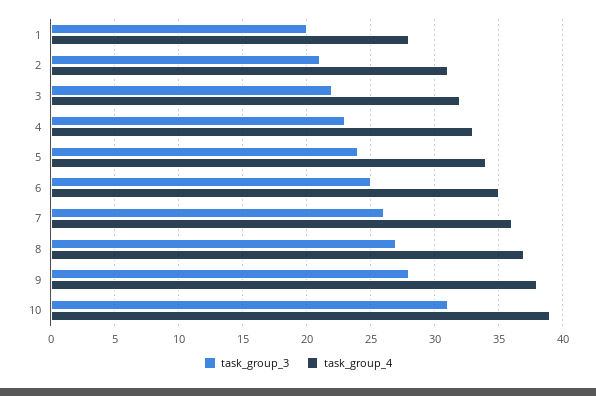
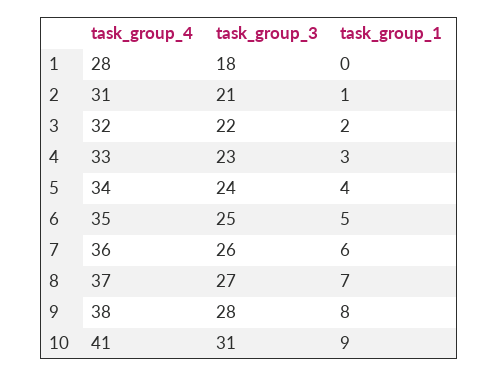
task_group_3, 1: 20 -> 18
task_group_4, 10: 39 -> 41
task_group_1, 1: none -> 0
task_group_1, 2: none -> 1
task_group_1, 3: none -> 2
task_group_1, 4: none -> 3
task_group_1, 5: none -> 4
task_group_1, 6: none -> 5
task_group_1, 7: none -> 6
task_group_1, 8: none -> 7
task_group_1, 9: none -> 8
task_group_1, 10: none -> 9

